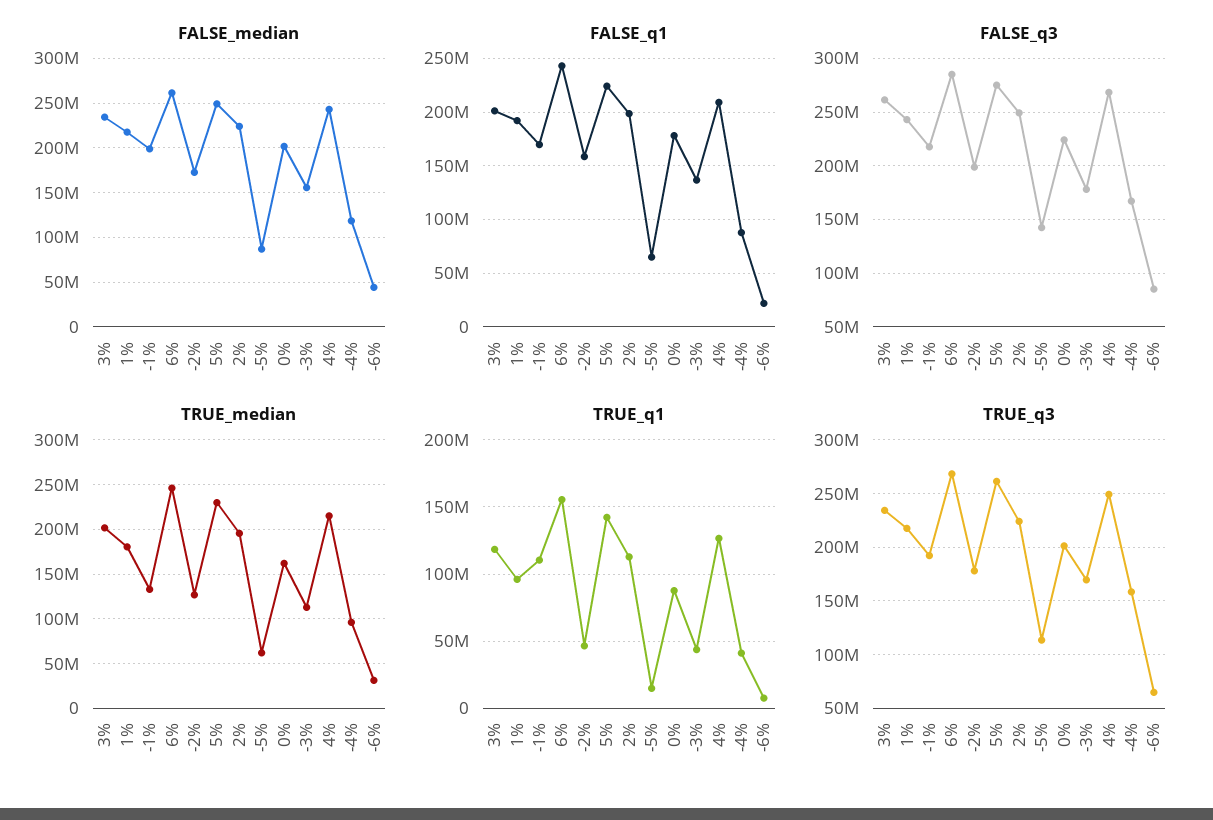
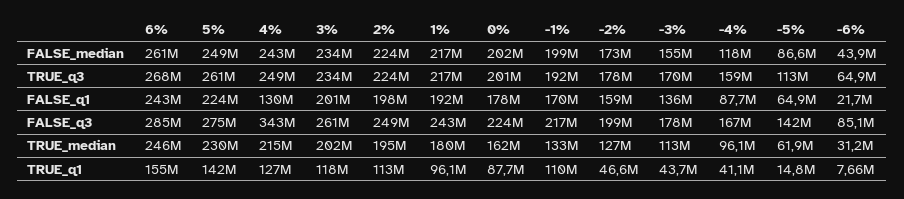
FALSE_q1, 4%: 210000000 -> 130000000
FALSE_q3, 4%: 270000000 -> 343000000

